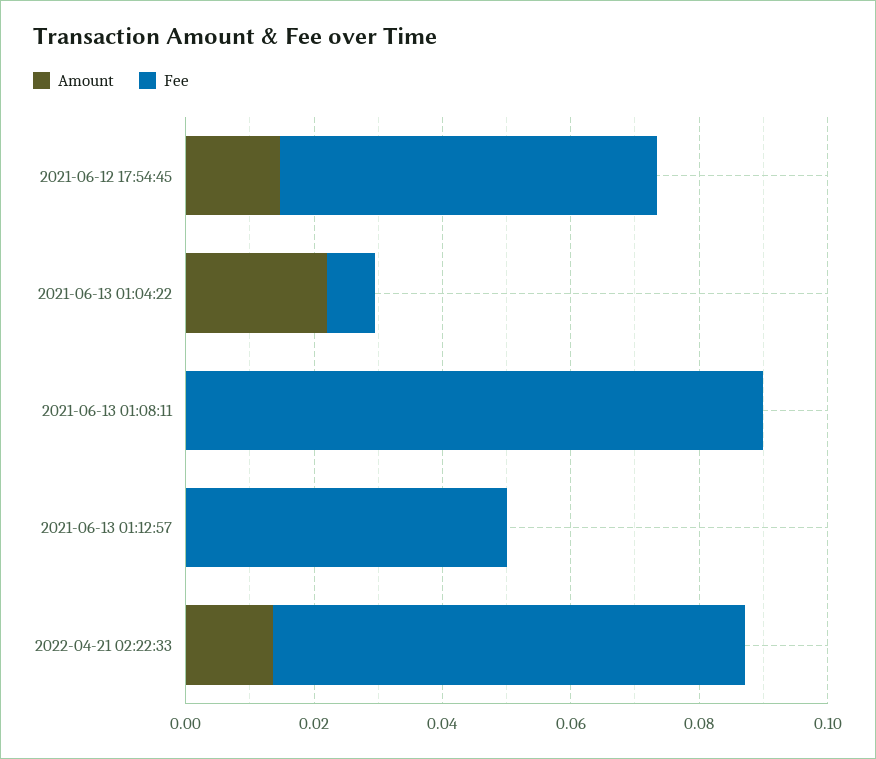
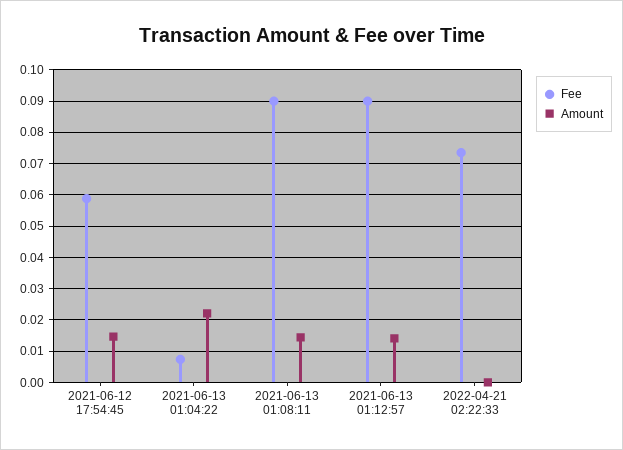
Amount, 2021-06-13 01:08:11: 0 -> 0.014
Amount, 2021-06-13 01:12:57: 0 -> 0.014
Fee, 2021-06-13 01:12:57: 0.05 -> 0.09
Amount, 2022-04-21 02:22:33: 0.015 -> 0

